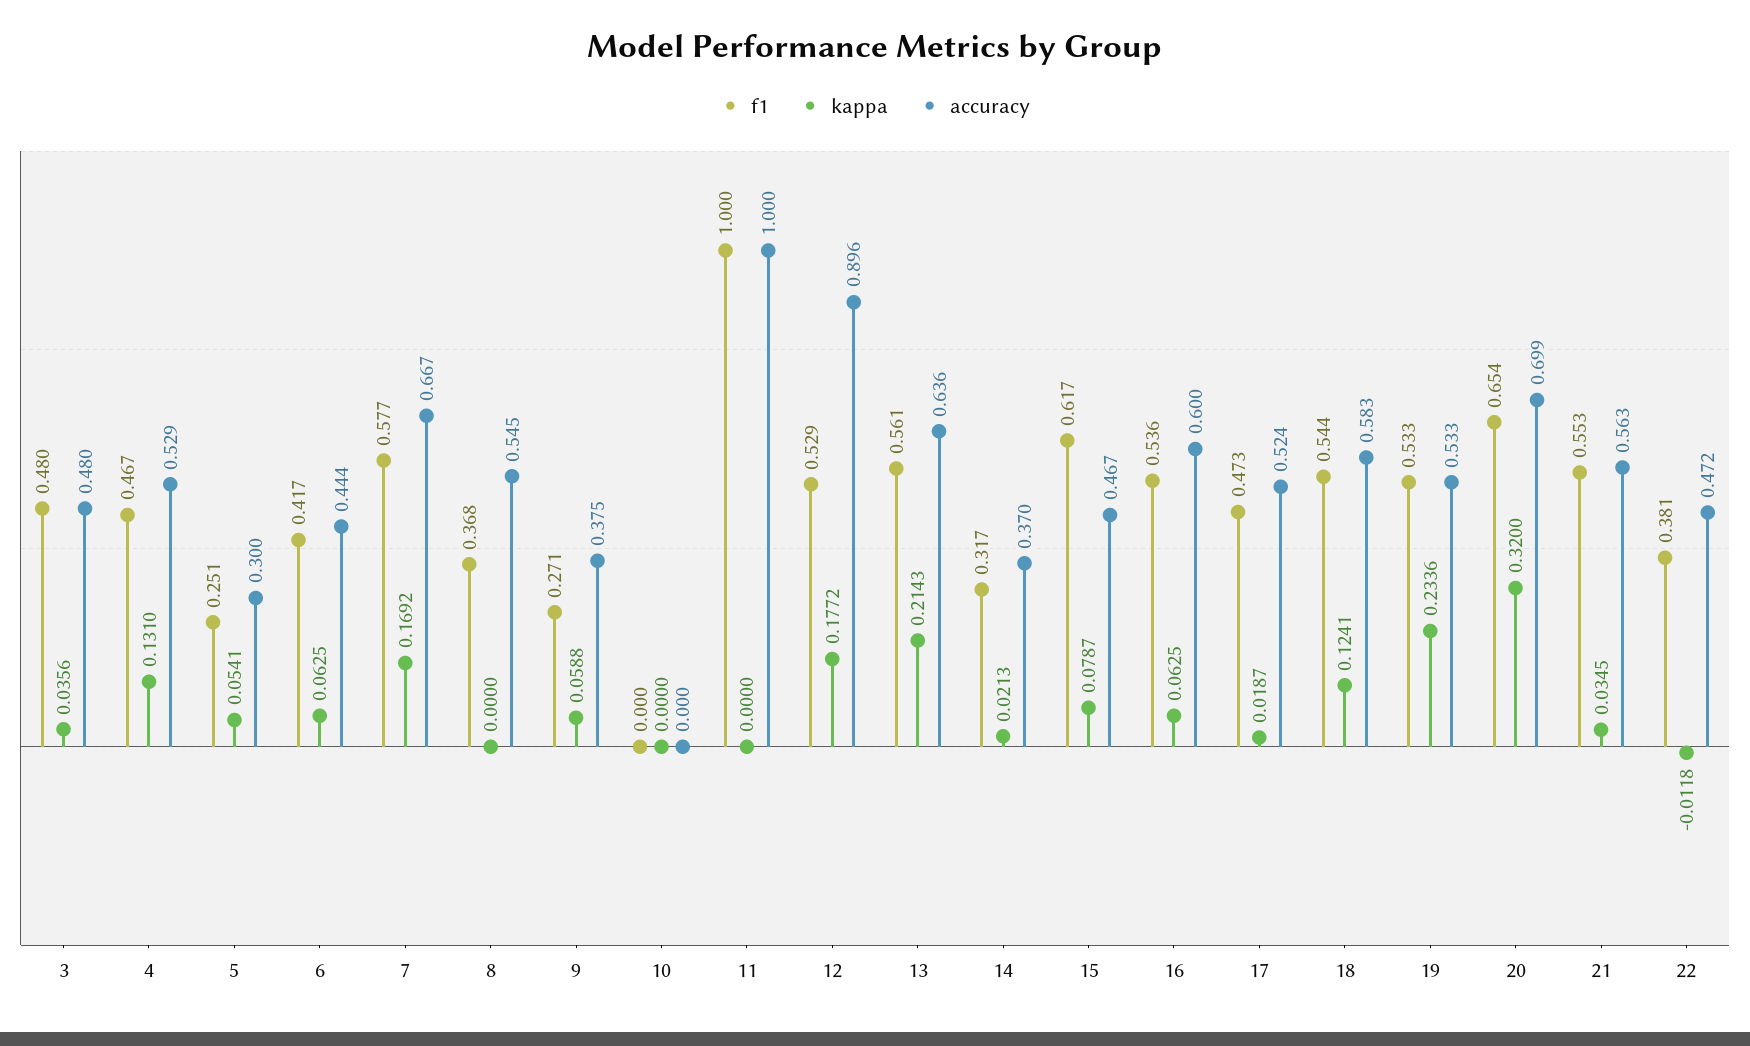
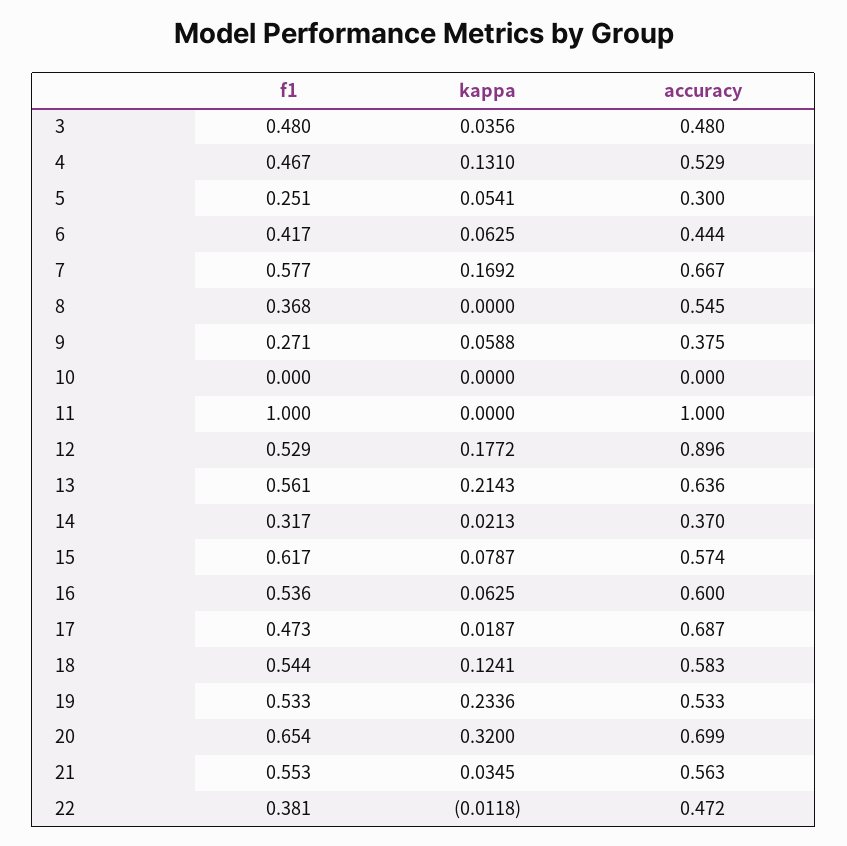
accuracy, 15: 0.467 -> 0.574
accuracy, 17: 0.524 -> 0.687

